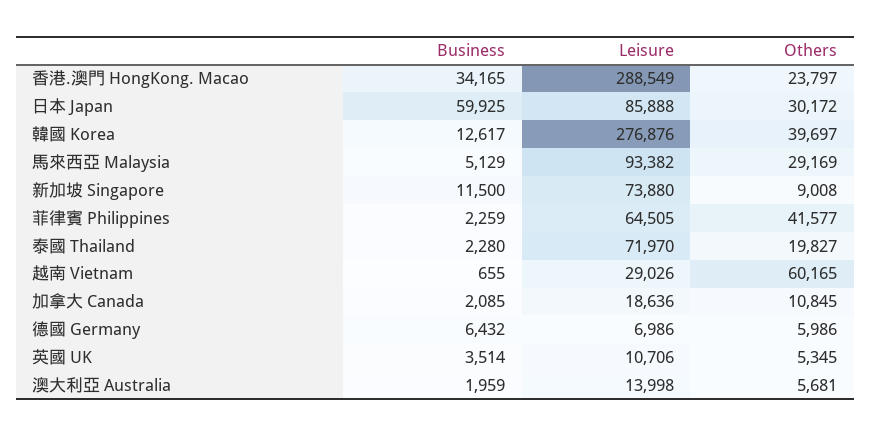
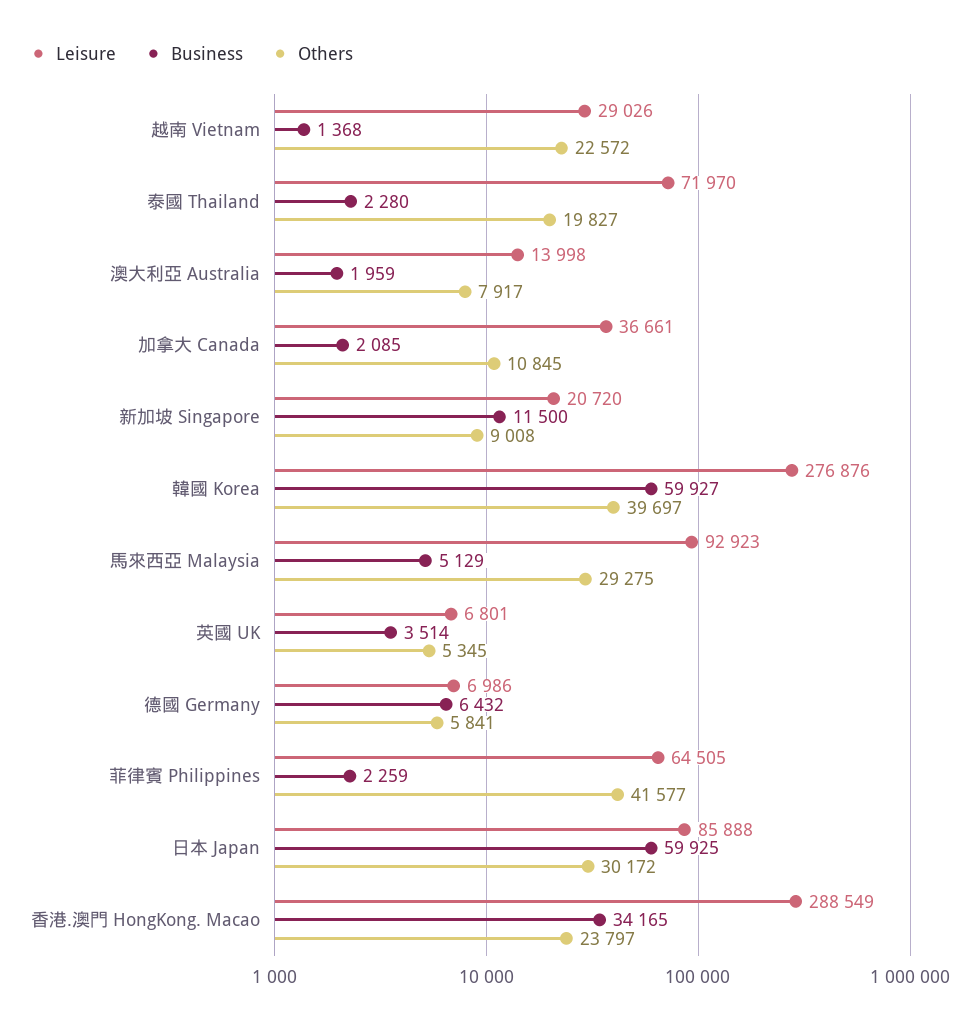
Business, 韓國 Korea: 12617 -> 59927
Leisure, 馬來西亞 Malaysia: 93382 -> 92923
Others, 馬來西亞 Malaysia: 29169 -> 29275
Leisure, 新加坡 Singapore: 73880 -> 20720
Business, 越南 Vietnam: 655 -> 1368
Others, 越南 Vietnam: 60165 -> 22572
Leisure, 加拿大 Canada: 18636 -> 36661
Others, 德國 Germany: 5986 -> 5841
Leisure, 英國 UK: 10706 -> 6801
Others, 澳大利亞 Australia: 5681 -> 7917

